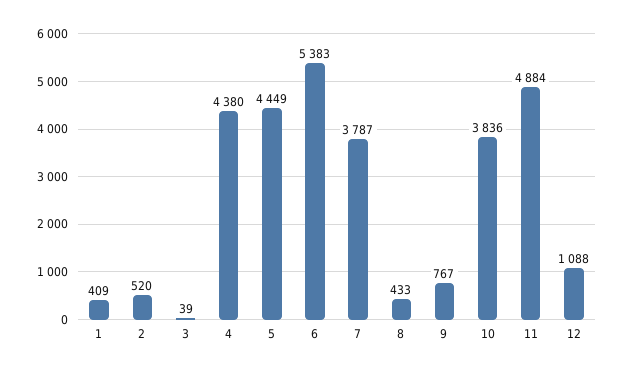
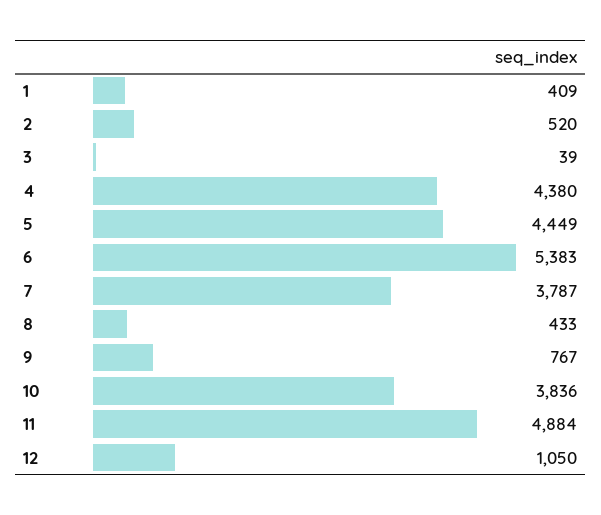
12: 1088 -> 1050

